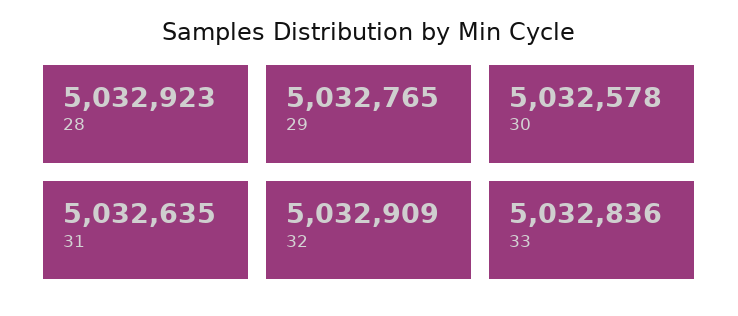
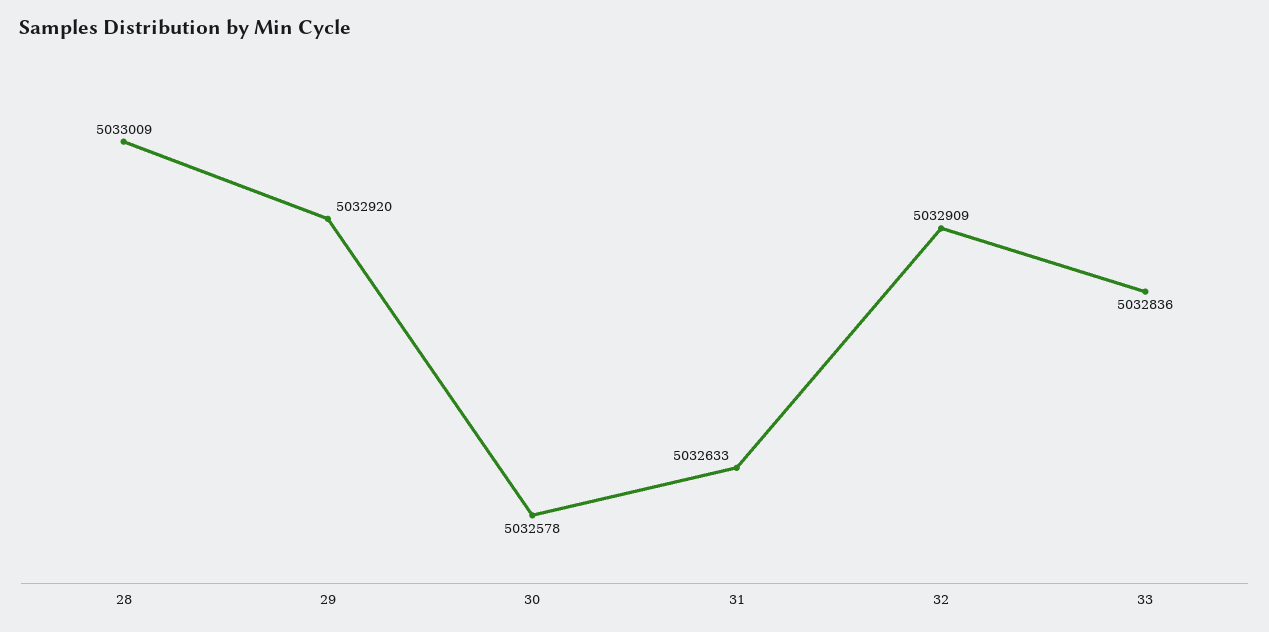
28: 5032923 -> 5033009
29: 5032765 -> 5032920
31: 5032635 -> 5032633

